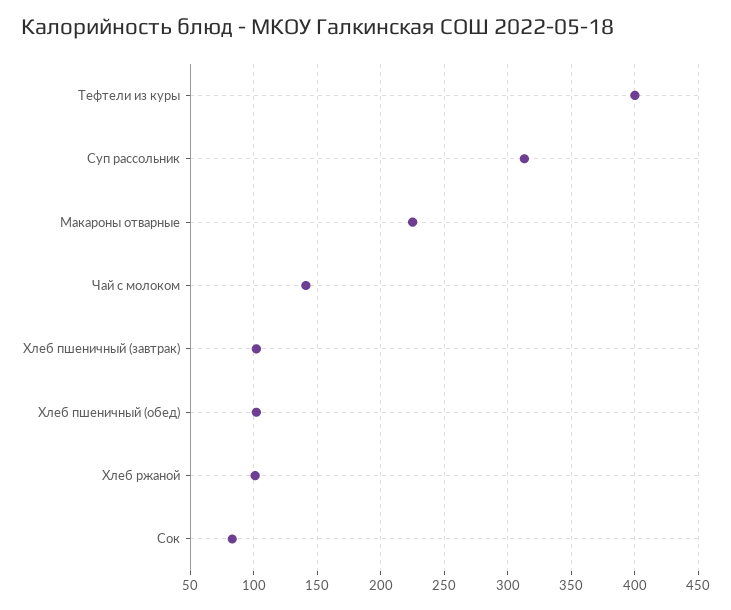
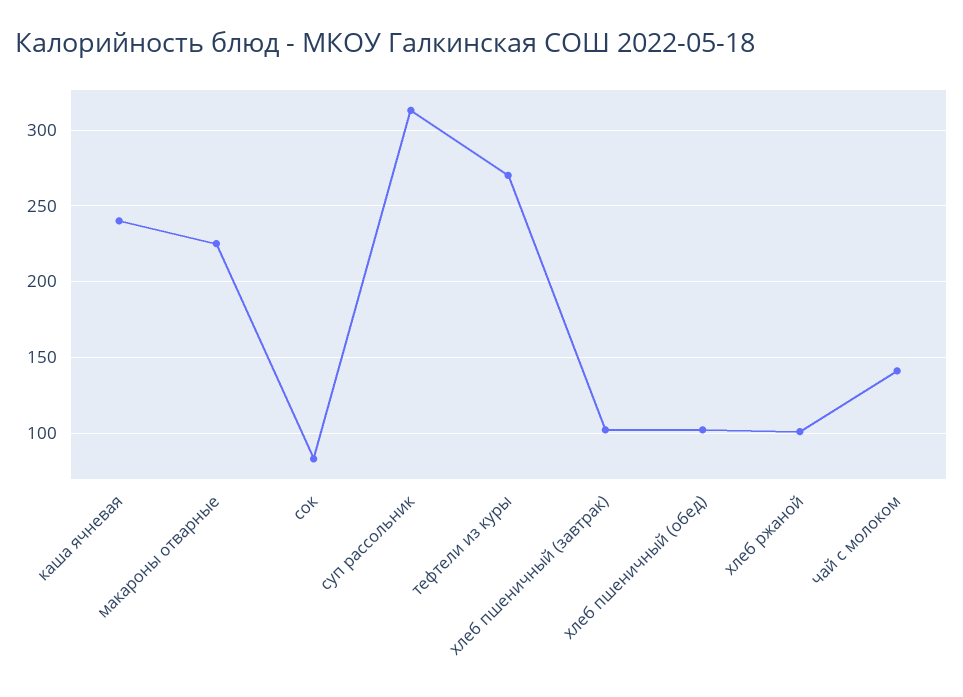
Тефтели из куры: 400 -> 270
каша ячневая: none -> 240

